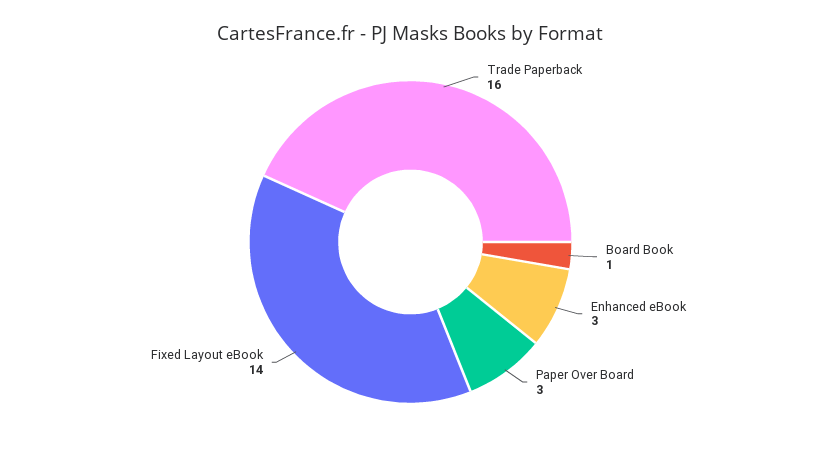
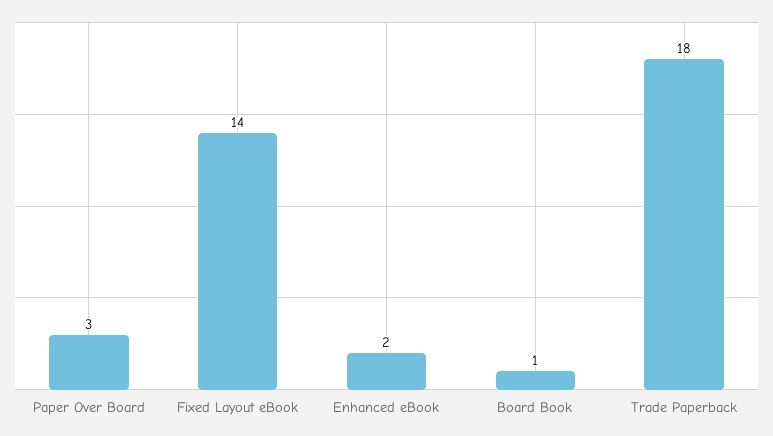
Trade Paperback: 16 -> 18
Enhanced eBook: 3 -> 2

